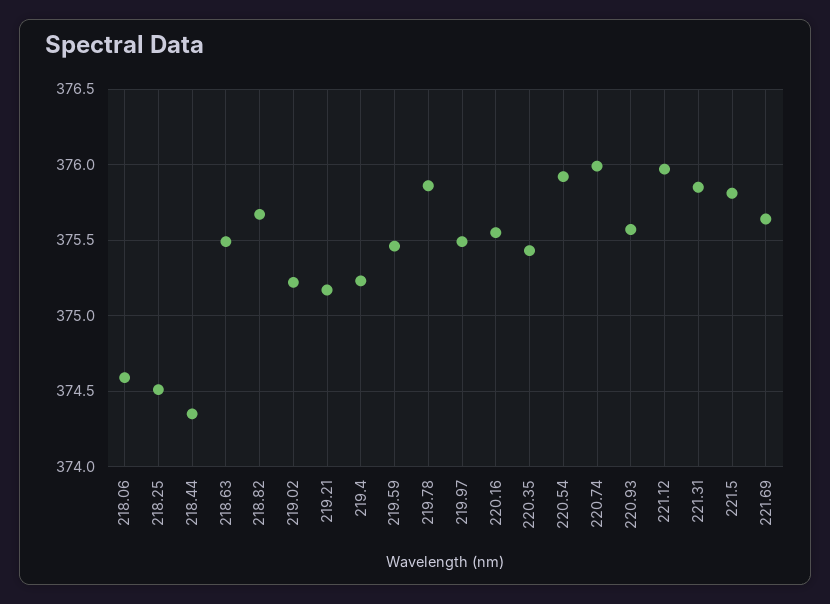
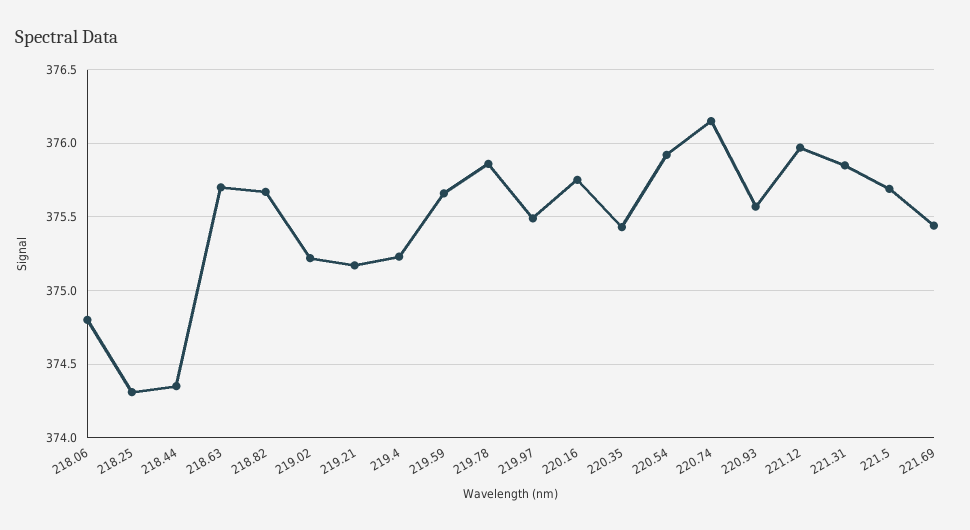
218.06: 374.6 -> 374.8
218.25: 374.5 -> 374.3
218.63: 375.5 -> 375.7
219.59: 375.45 -> 375.65
220.16: 375.55 -> 375.75
220.74: 376 -> 376.15
221.5: 375.8 -> 375.7
221.69: 375.65 -> 375.45

